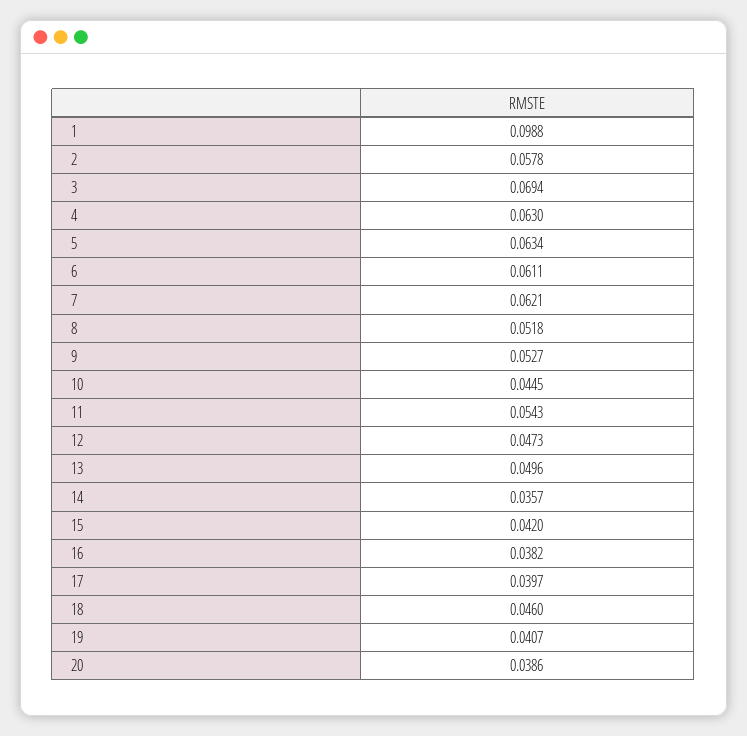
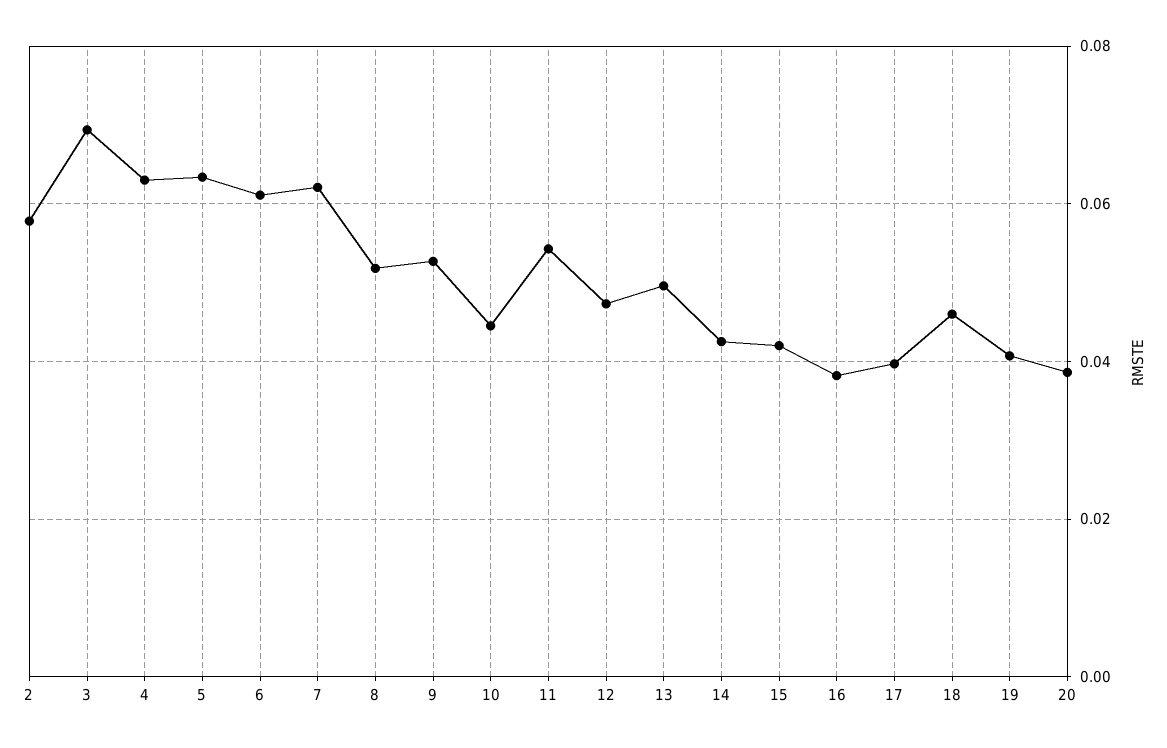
1: 0.0988 -> none
14: 0.0357 -> 0.042

